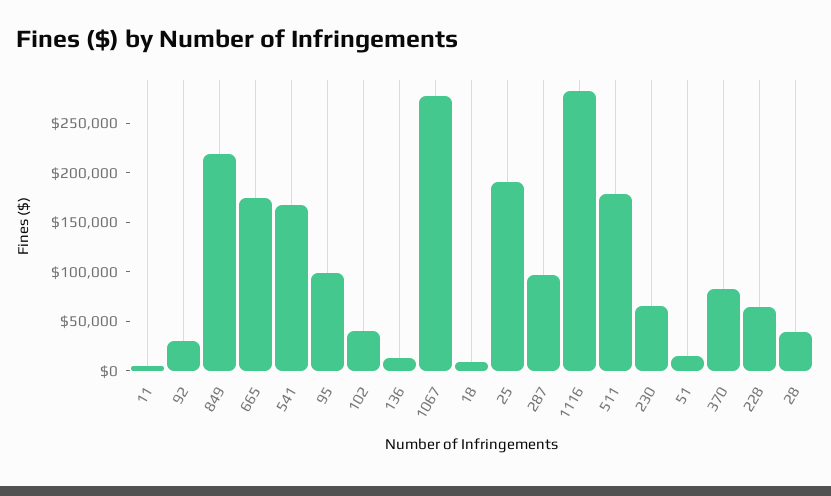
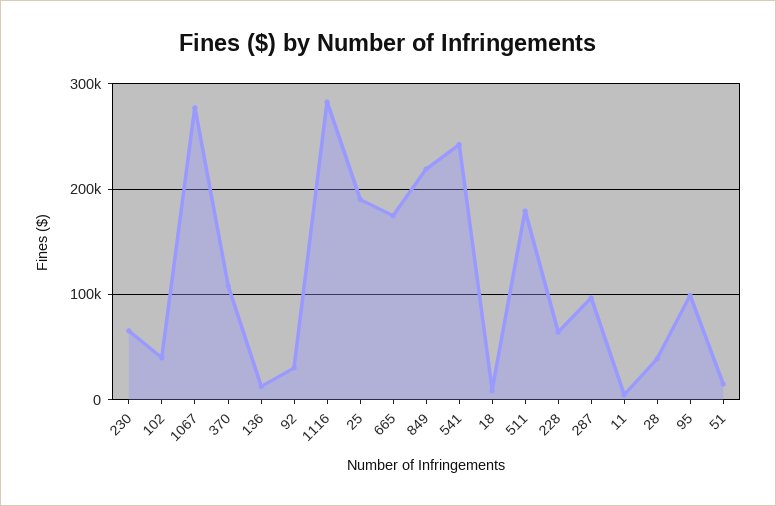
541: 170000 -> 240000
370: 80000 -> 110000

